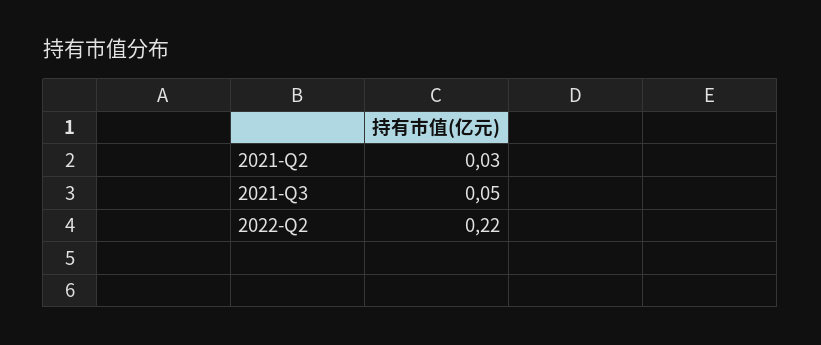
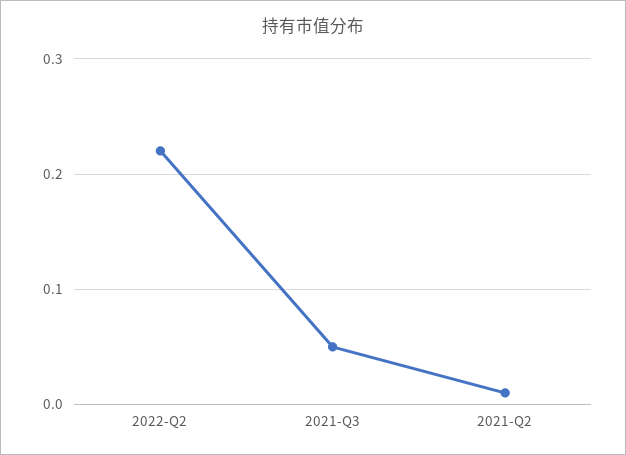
2021-Q2: 0.03 -> 0.01

